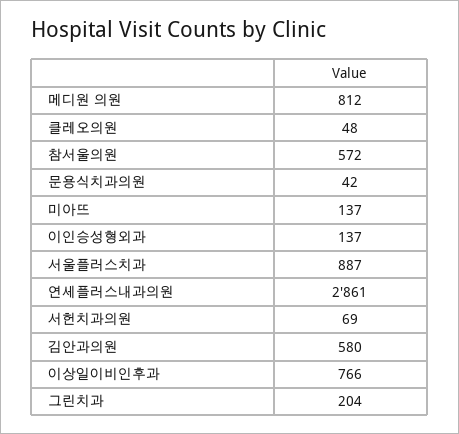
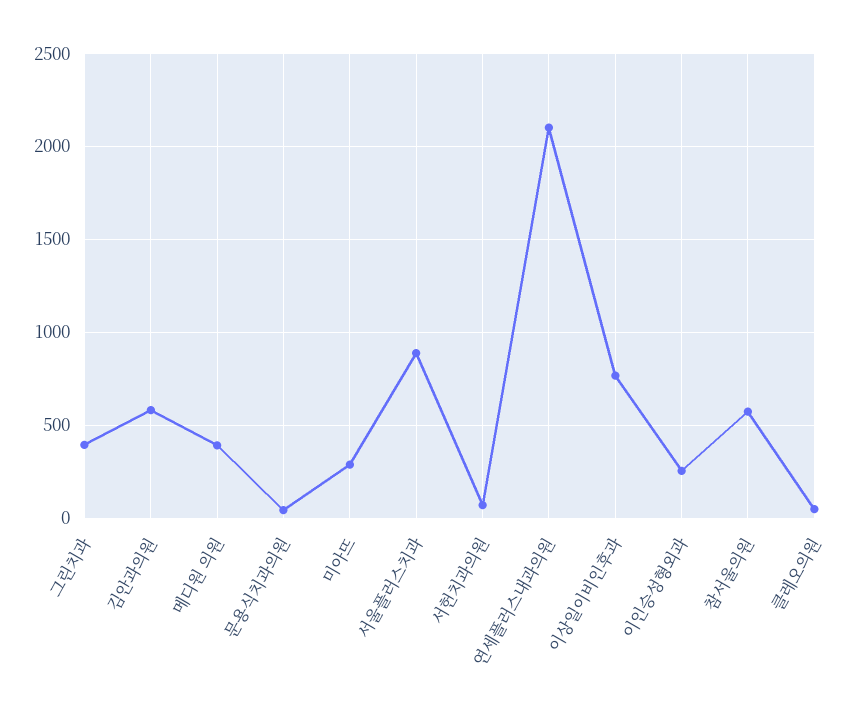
메디원 의원: 812 -> 400
미아뜨: 137 -> 300
이인승성형외과: 137 -> 250
연세플러스내과의원: 2861 -> 2100
그린치과: 204 -> 400

